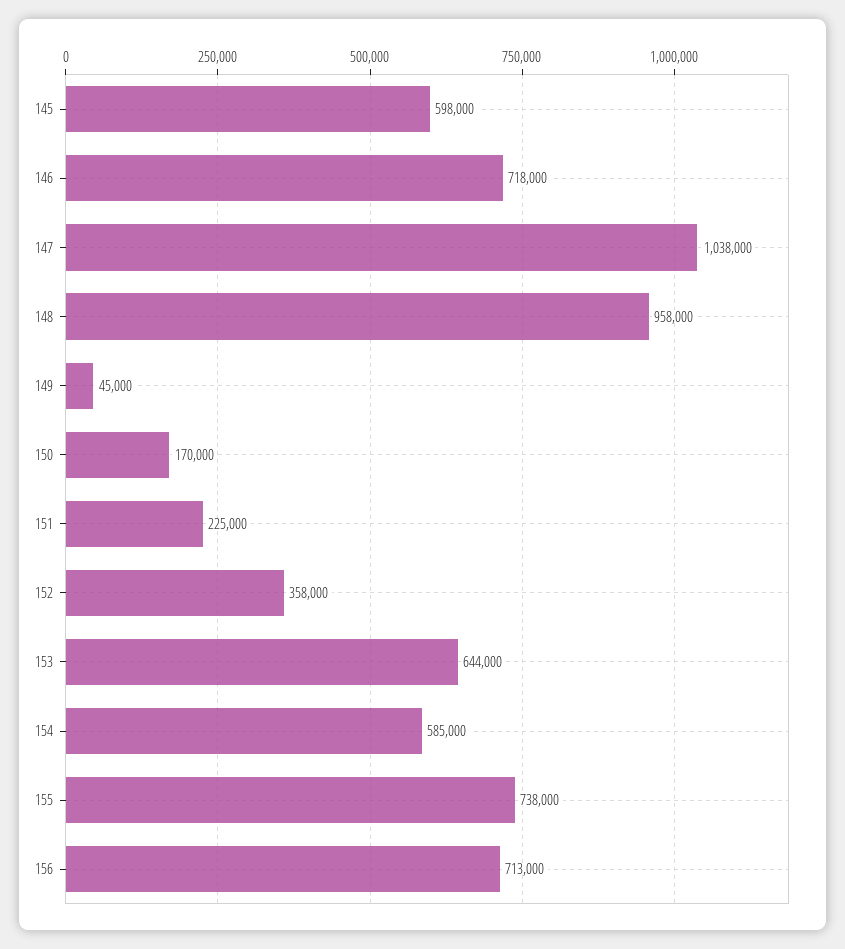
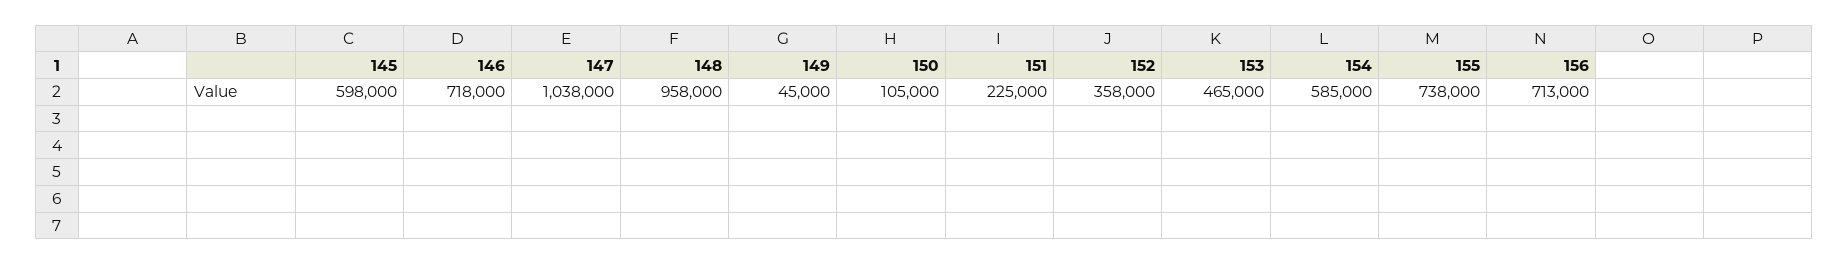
150: 170000 -> 105000
153: 644000 -> 465000

